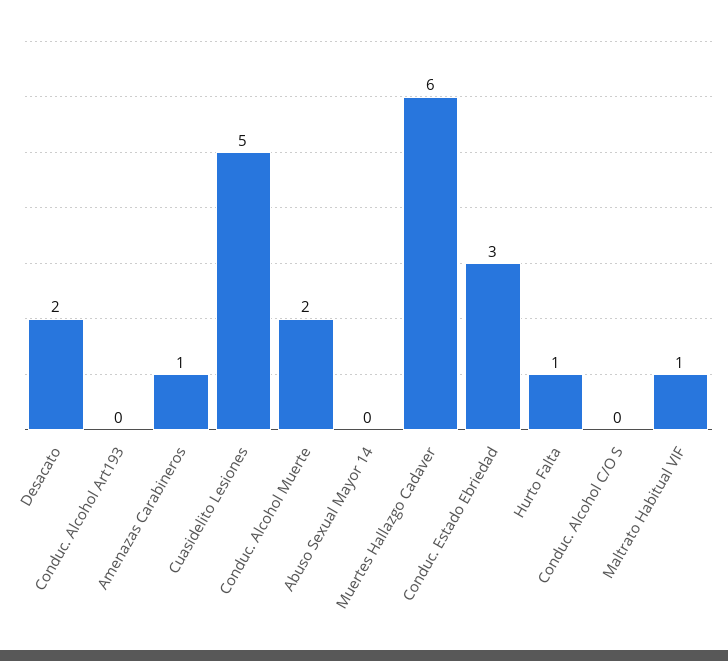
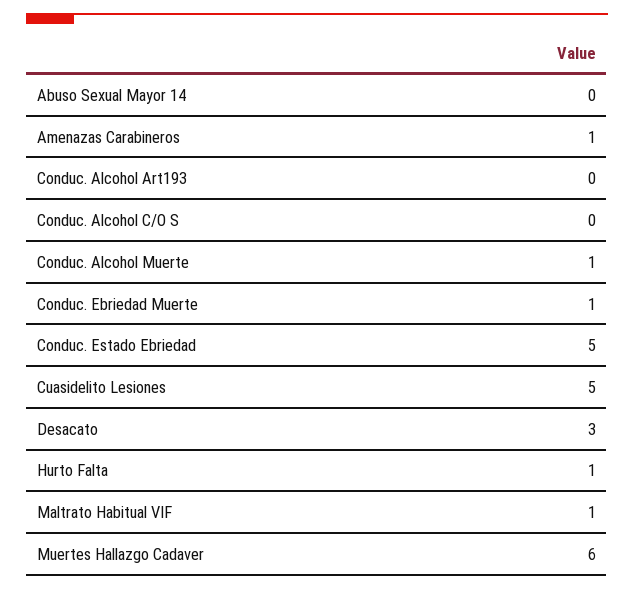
Desacato: 2 -> 3
Conduc. Alcohol Muerte: 2 -> 1
Conduc. Estado Ebriedad: 3 -> 5
Conduc. Ebriedad Muerte: none -> 1

